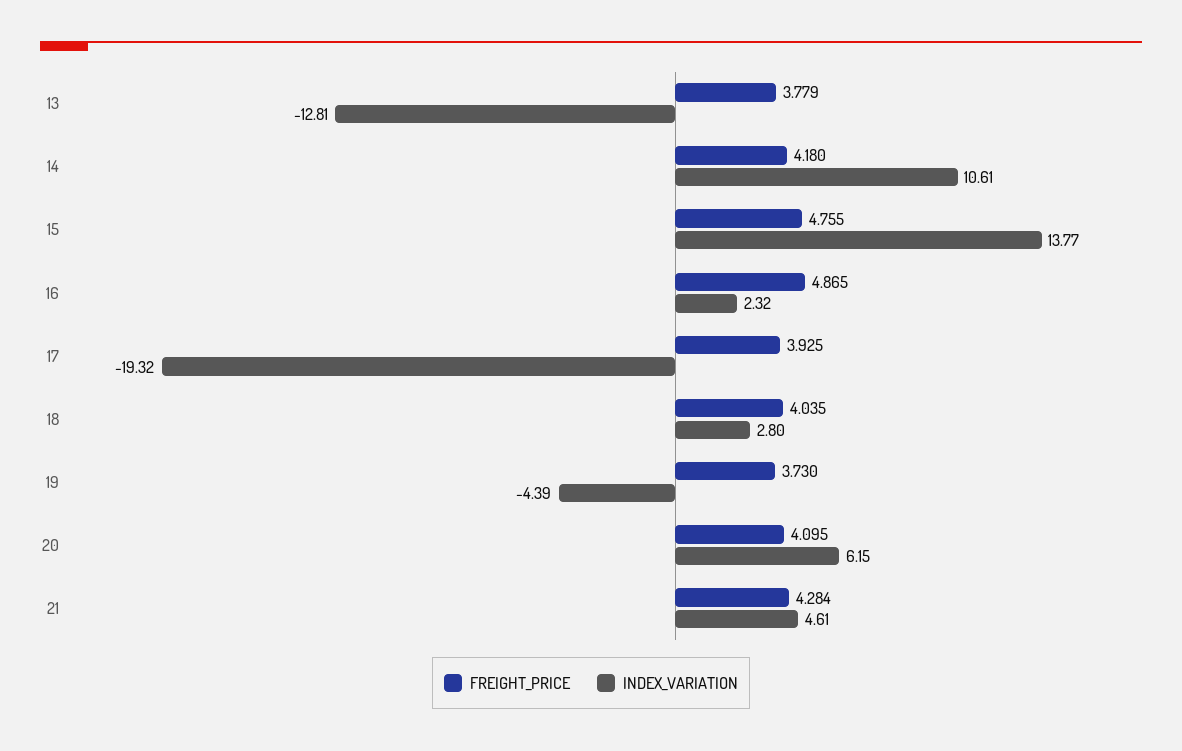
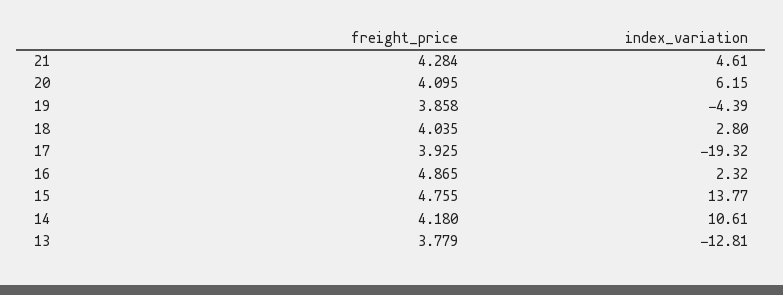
FREIGHT_PRICE, 19: 3.73 -> 3.858

